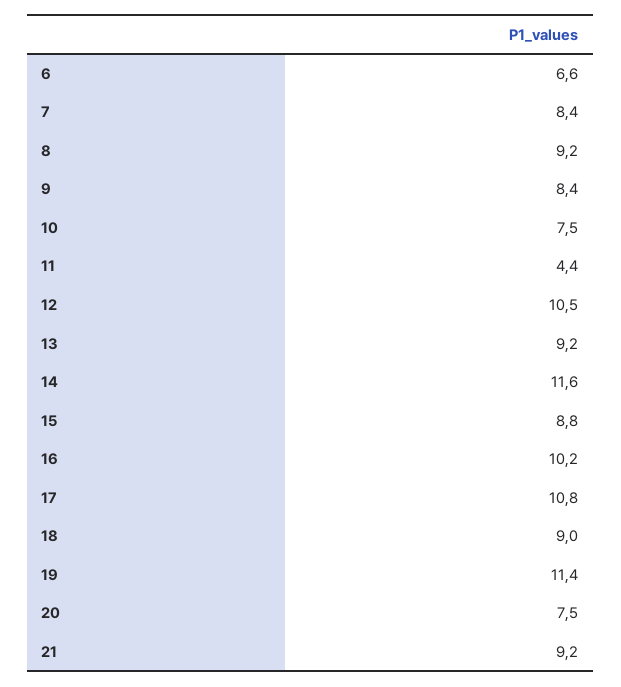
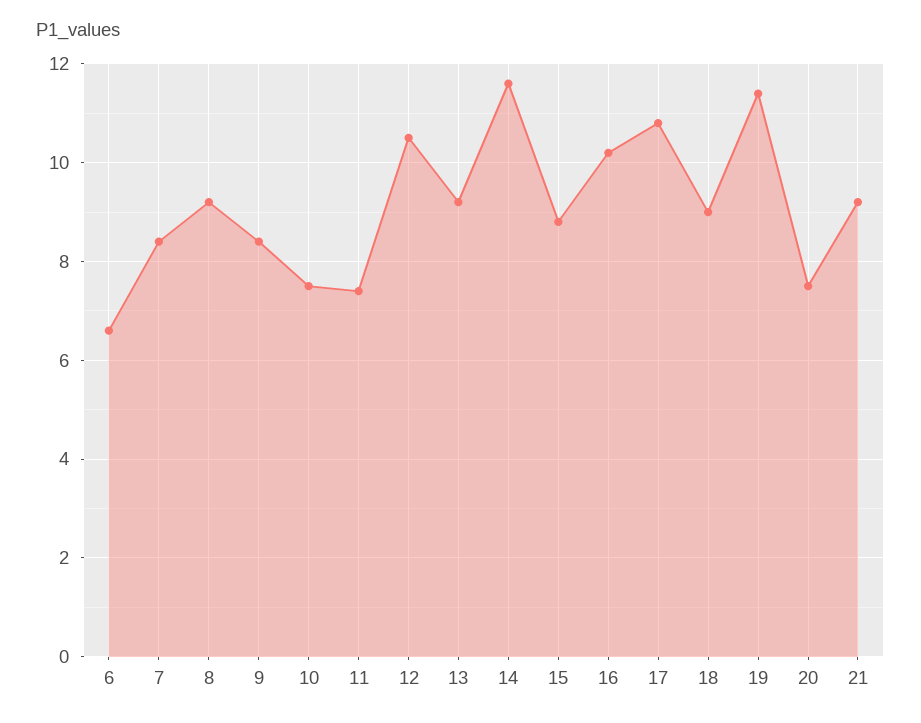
11: 4.4 -> 7.5

